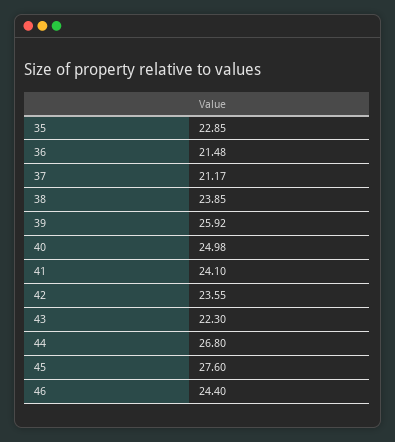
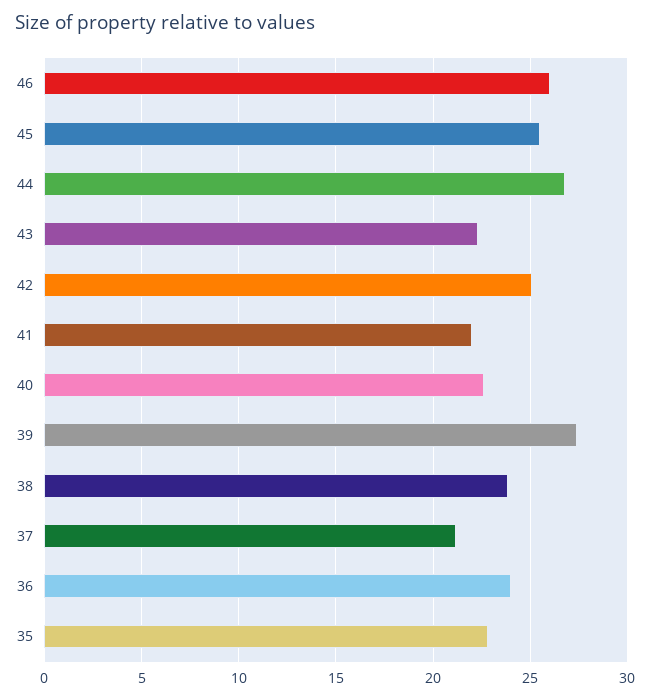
36: 21.48 -> 24
39: 25.92 -> 27.5
40: 24.98 -> 22.5
41: 24.1 -> 22
42: 23.55 -> 25
45: 27.6 -> 25.5
46: 24.4 -> 26

